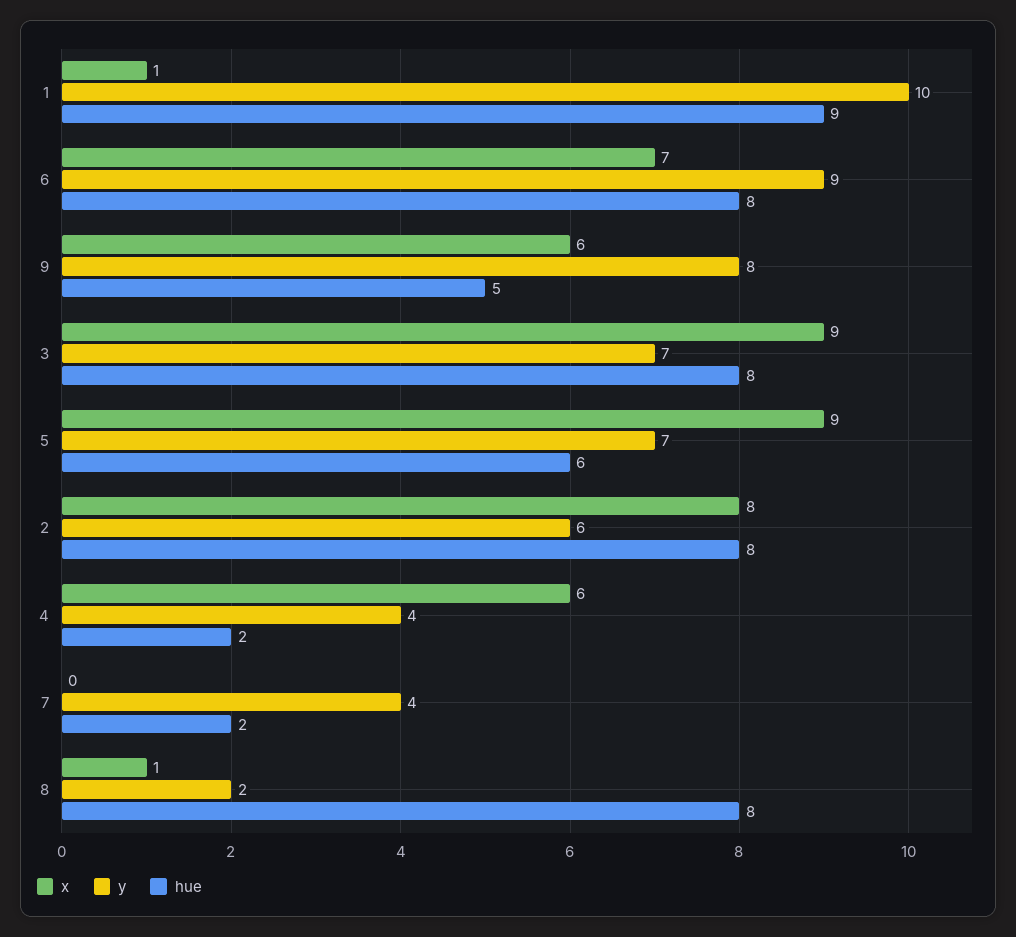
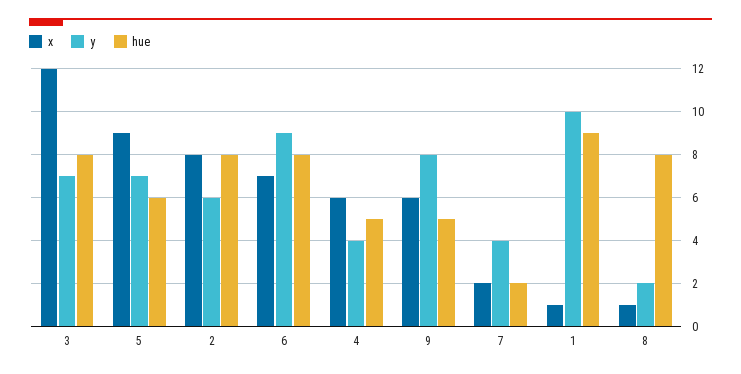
x, 3: 9 -> 12
hue, 4: 2 -> 5
x, 7: 0 -> 2

